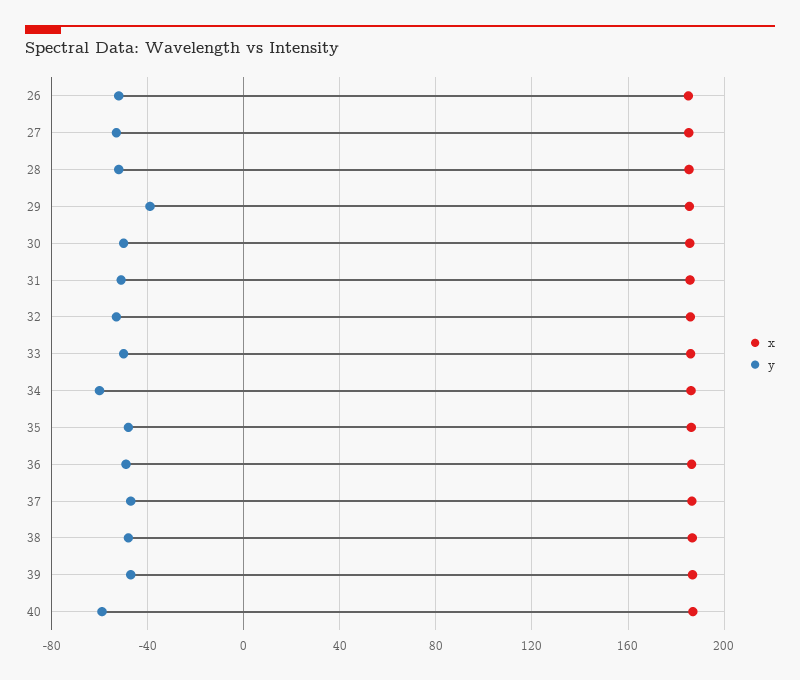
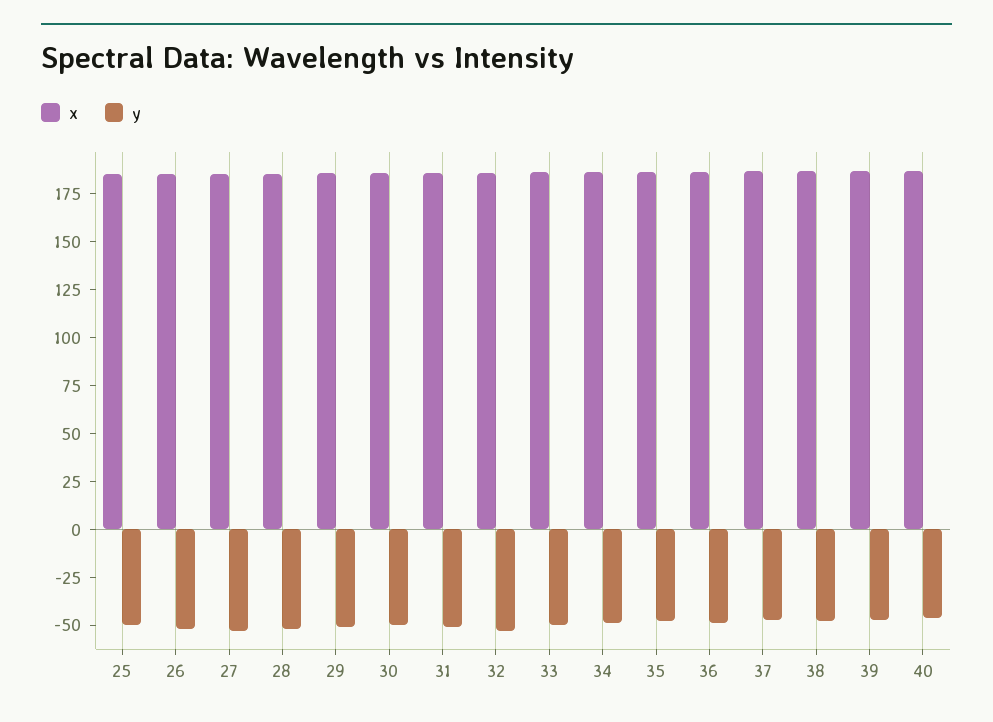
y, 29: -40 -> -50
y, 34: -60 -> -50
y, 40: -60 -> -45
x, 25: none -> 185
y, 25: none -> -50

